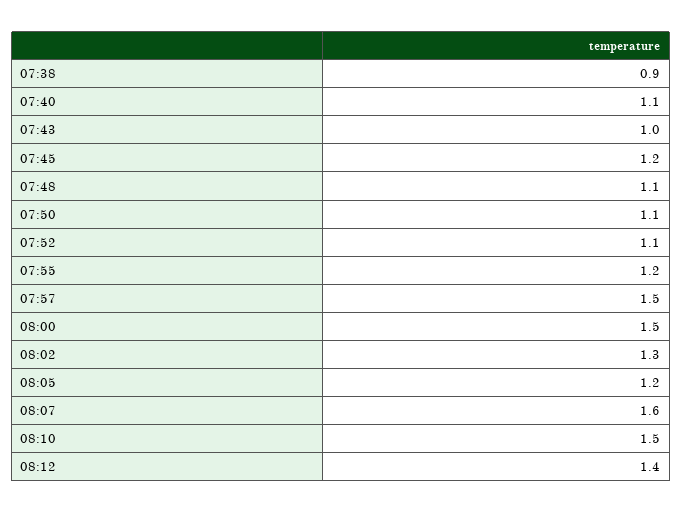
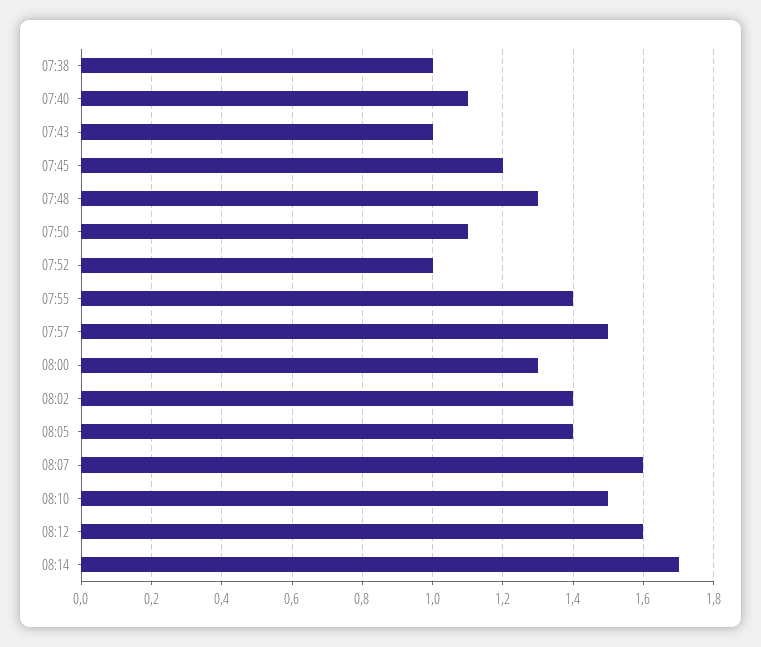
07:38: 0.9 -> 1
07:48: 1.1 -> 1.3
07:52: 1.1 -> 1
07:55: 1.2 -> 1.4
08:00: 1.5 -> 1.3
08:02: 1.3 -> 1.4
08:05: 1.2 -> 1.4
08:12: 1.4 -> 1.6
08:14: none -> 1.7

